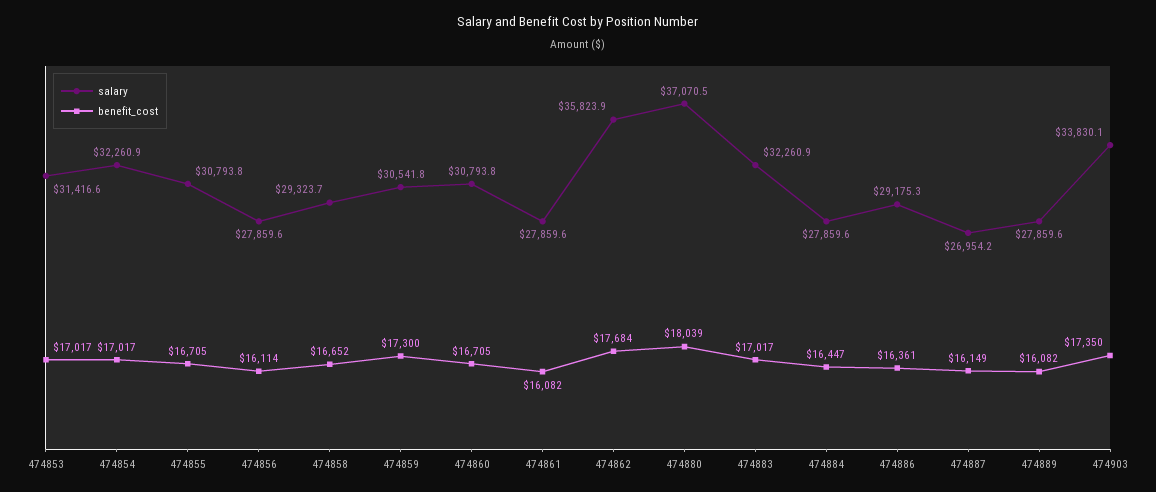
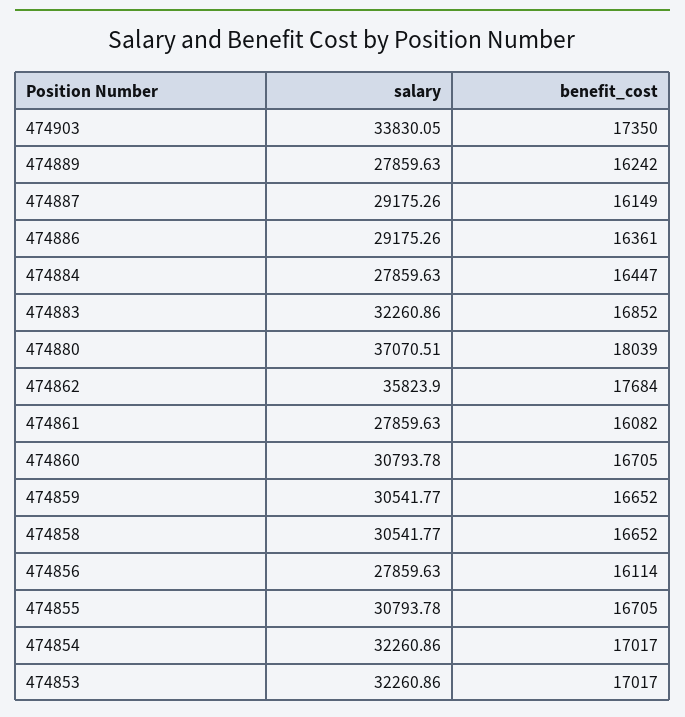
salary, 474853: 31416.6 -> 32260.86
salary, 474858: 29323.7 -> 30541.77
benefit_cost, 474859: 17300 -> 16652
benefit_cost, 474883: 17017 -> 16852
salary, 474887: 26954.2 -> 29175.26
benefit_cost, 474889: 16082 -> 16242

